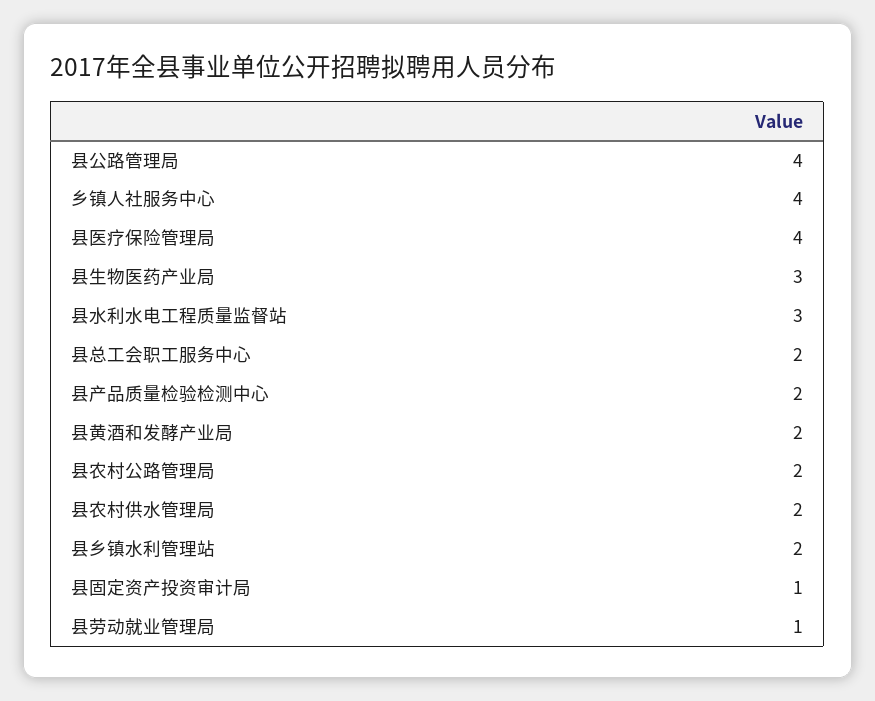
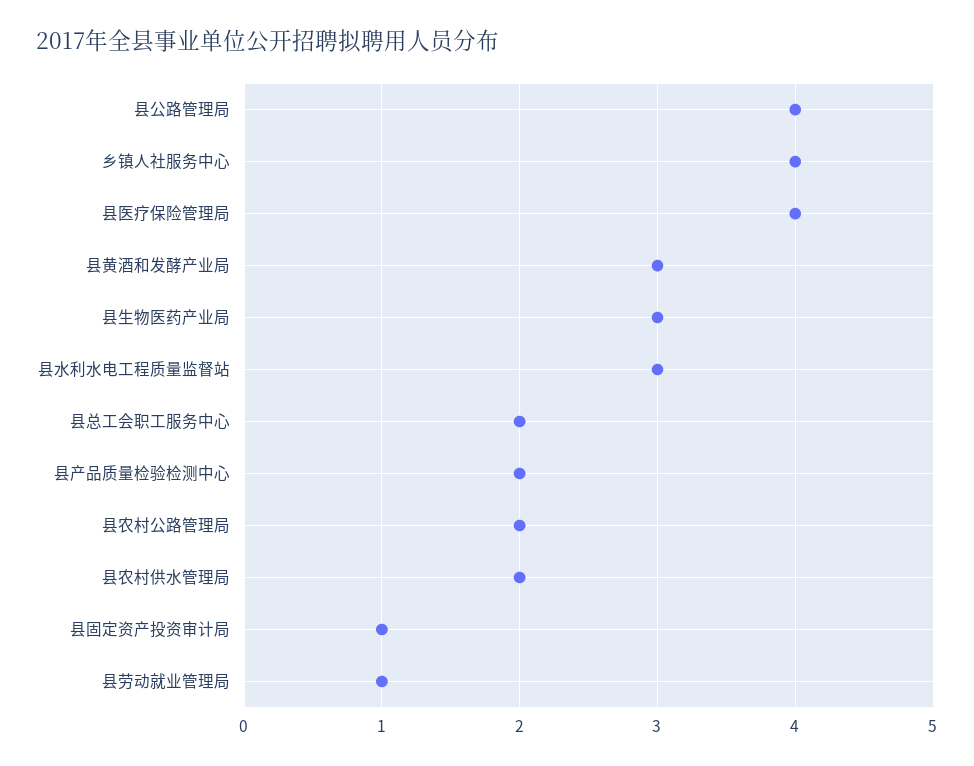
县黄酒和发酵产业局: 2 -> 3
县乡镇水利管理站: 2 -> none

